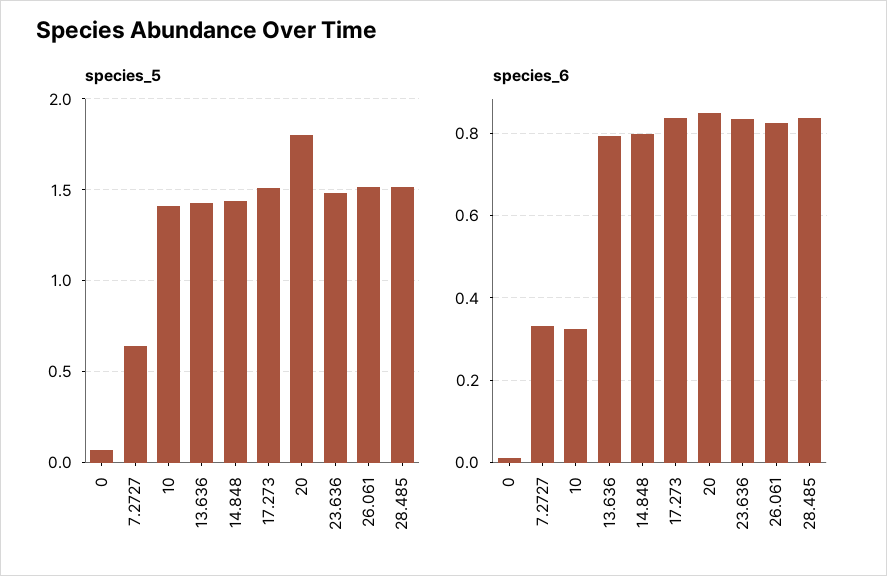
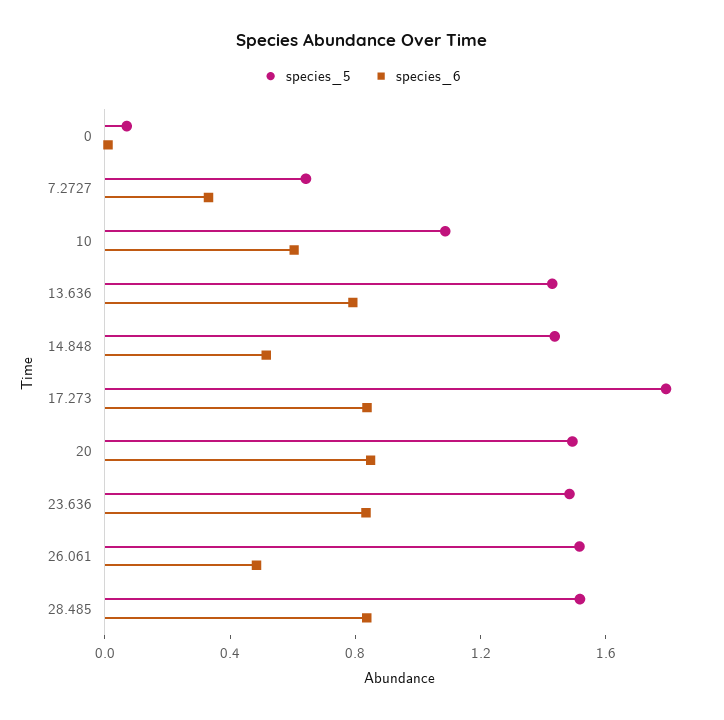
species_5, 10: 1.4 -> 1.1
species_5, 17.273: 1.5 -> 1.8
species_5, 20: 1.8 -> 1.5
species_6, 10: 0.32 -> 0.6
species_6, 14.848: 0.8 -> 0.5
species_6, 26.061: 0.82 -> 0.5

